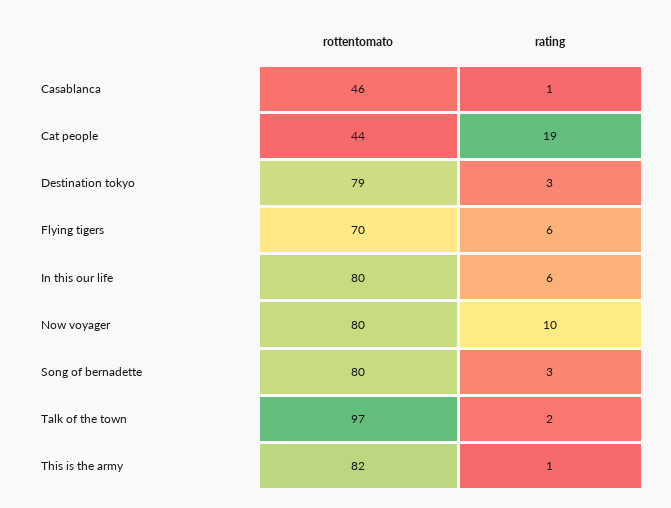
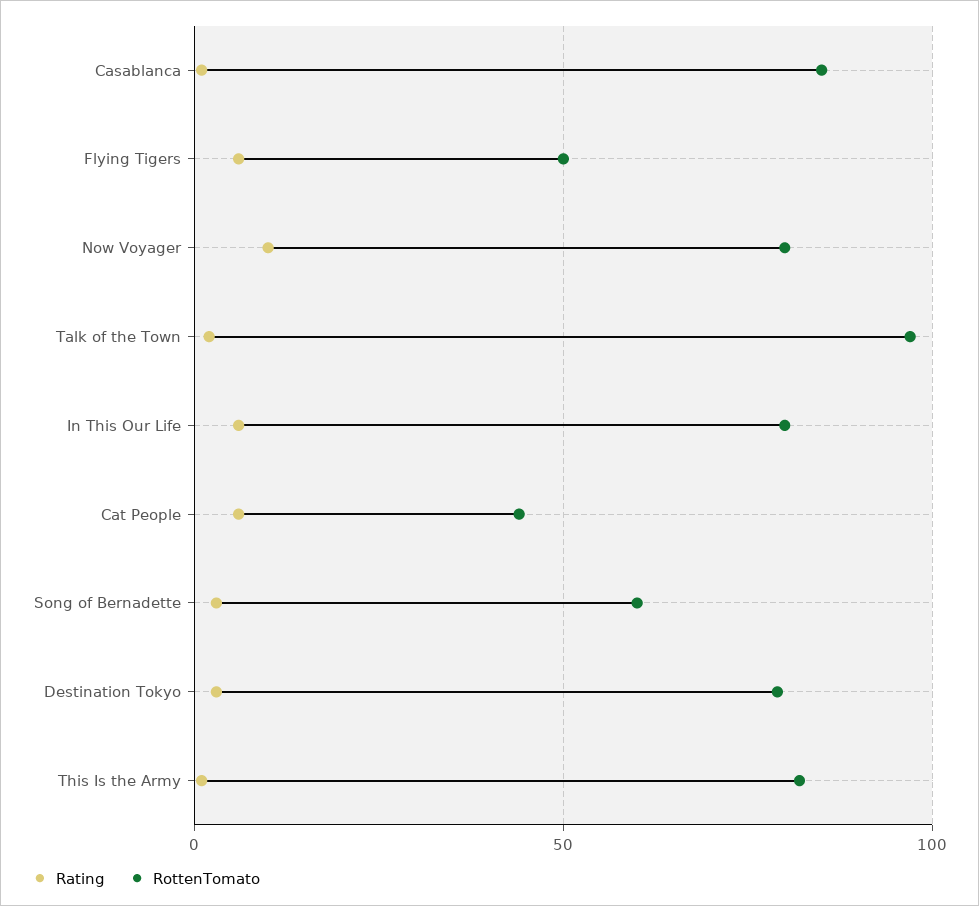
rottentomato, Casablanca: 46 -> 85
rating, Cat people: 19 -> 5
rottentomato, Flying tigers: 70 -> 50
rottentomato, Song of bernadette: 80 -> 60

